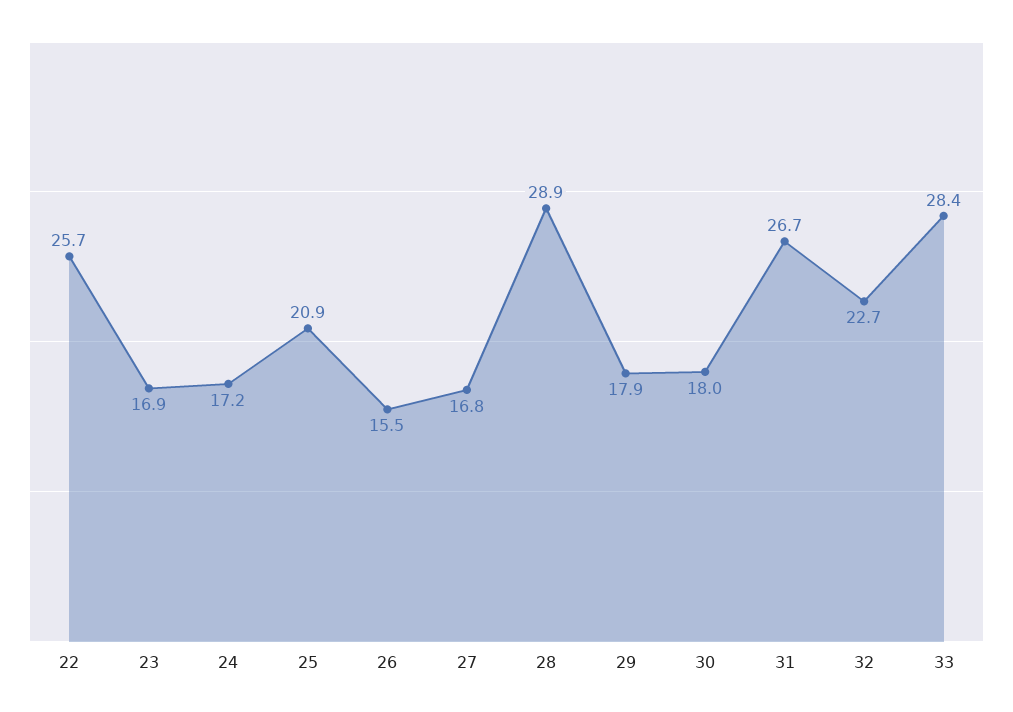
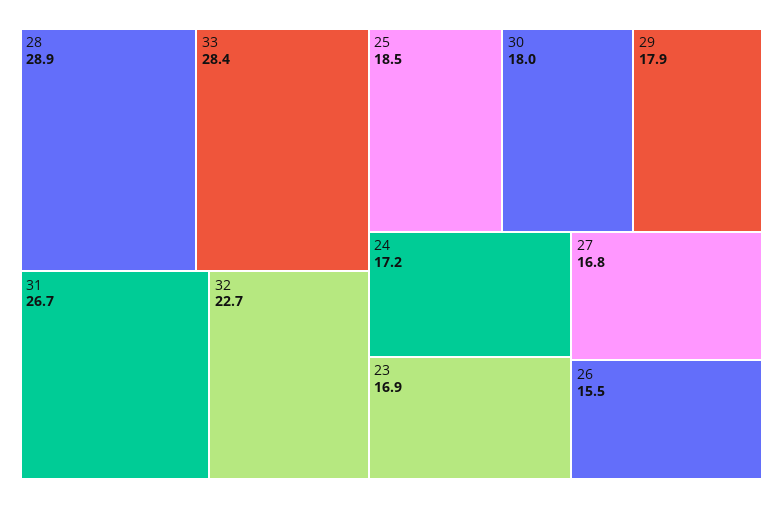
22: 25.7 -> none
25: 20.9 -> 18.5

